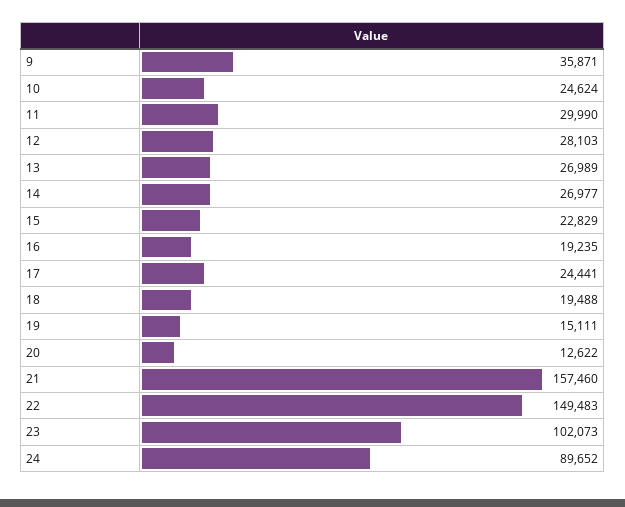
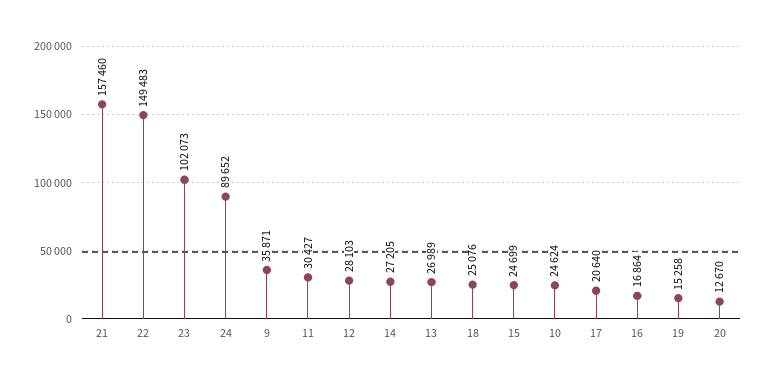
11: 29990 -> 30427
14: 26977 -> 27205
15: 22829 -> 24699
16: 19235 -> 16864
17: 24441 -> 20640
18: 19488 -> 25076
19: 15111 -> 15258
20: 12622 -> 12670

